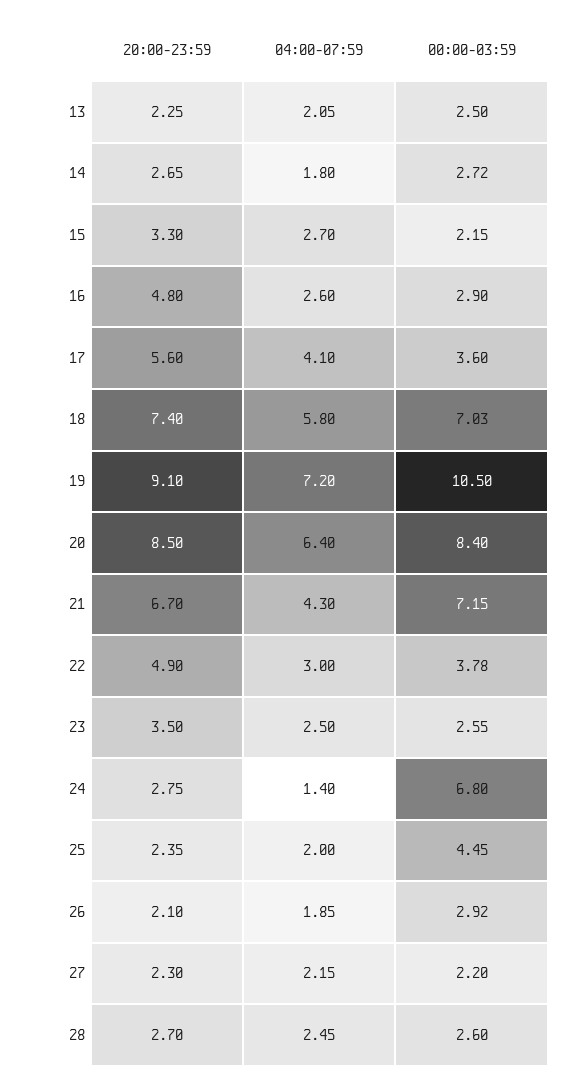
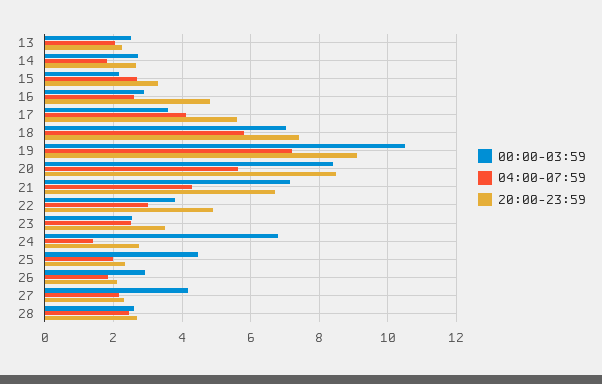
04:00-07:59, 20: 6.4 -> 5.6
00:00-03:59, 27: 2.2 -> 4.2

